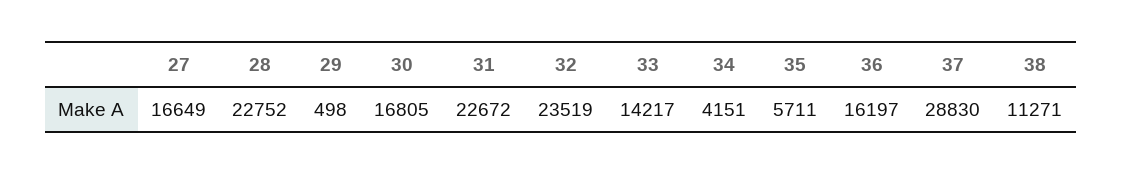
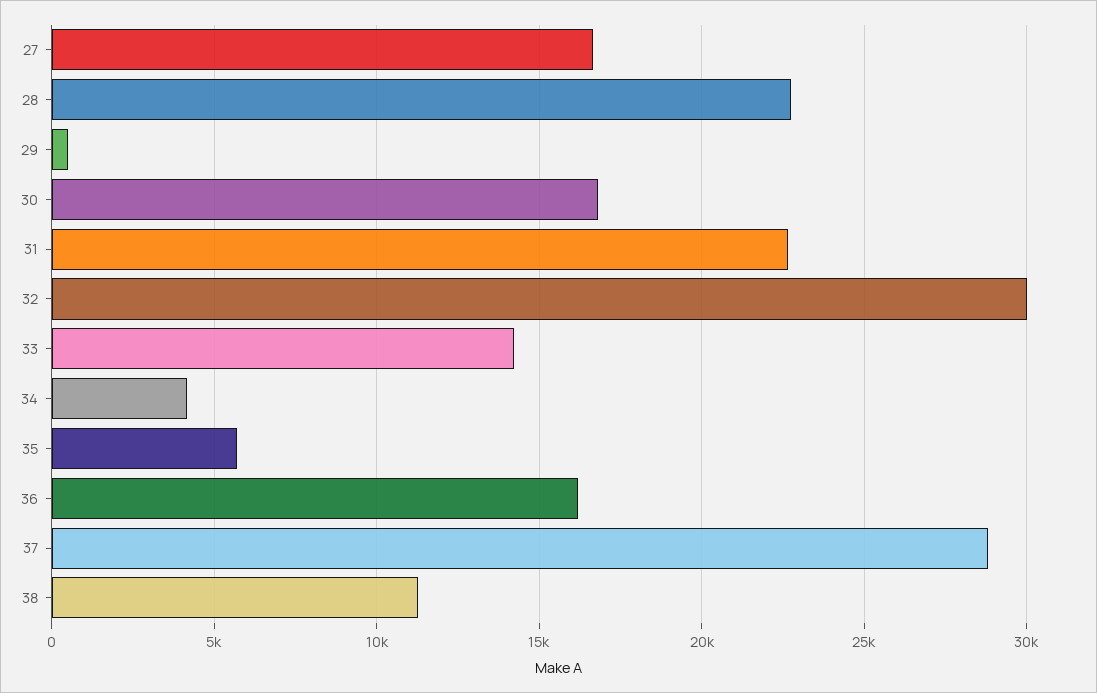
32: 23519 -> 30000

